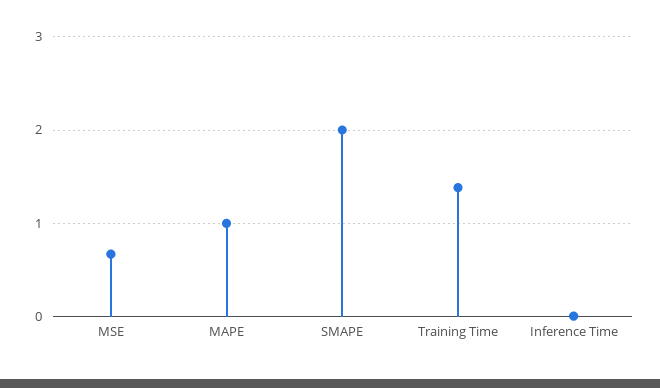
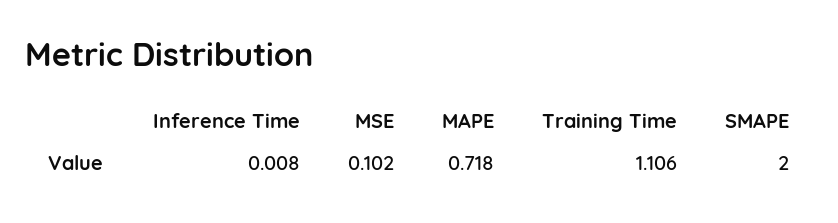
MSE: 0.7 -> 0.102
MAPE: 1 -> 0.718
Training Time: 1.4 -> 1.106

